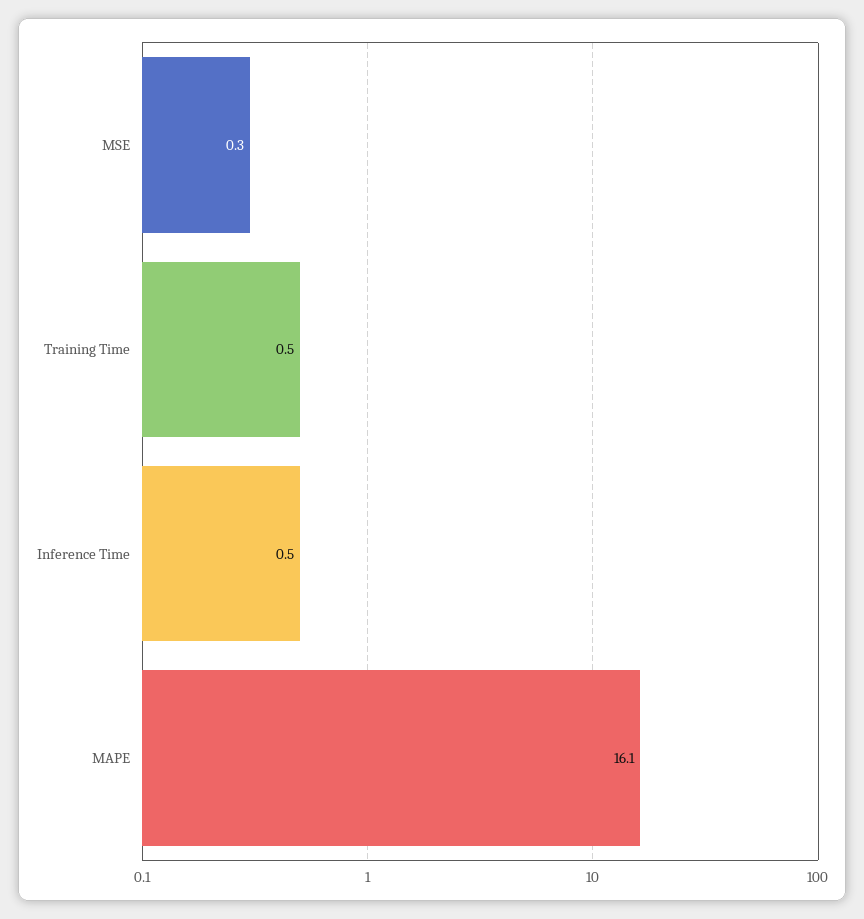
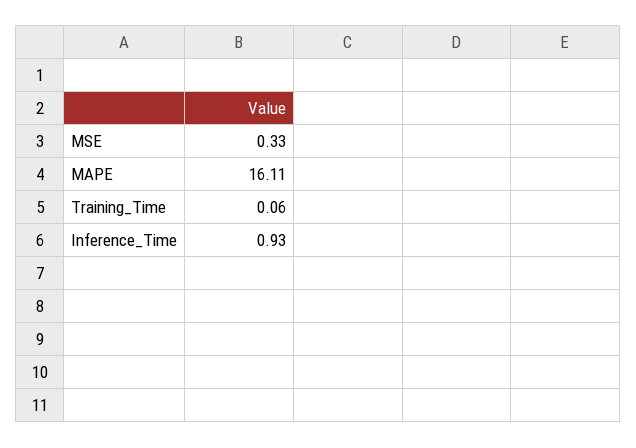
Training Time: 0.5 -> 0.06
Inference Time: 0.5 -> 0.93

